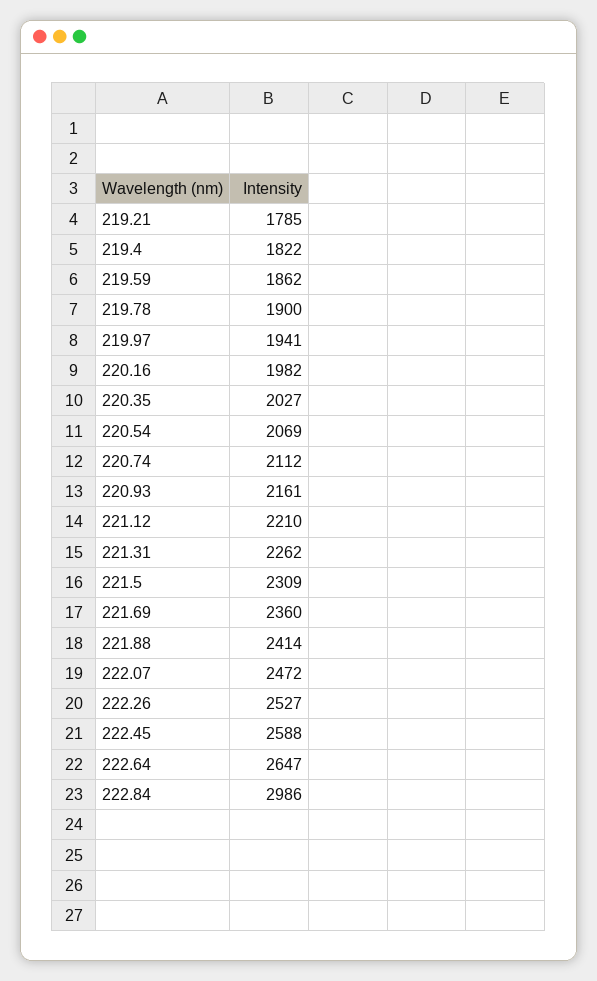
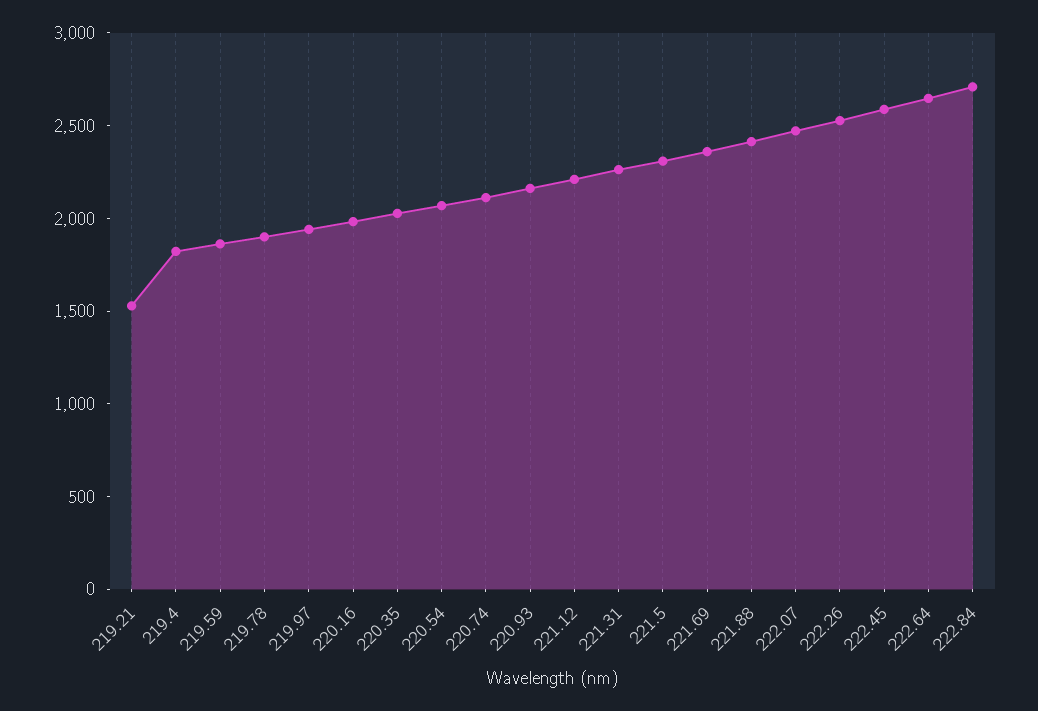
219.21: 1785 -> 1500
222.84: 2986 -> 2700

